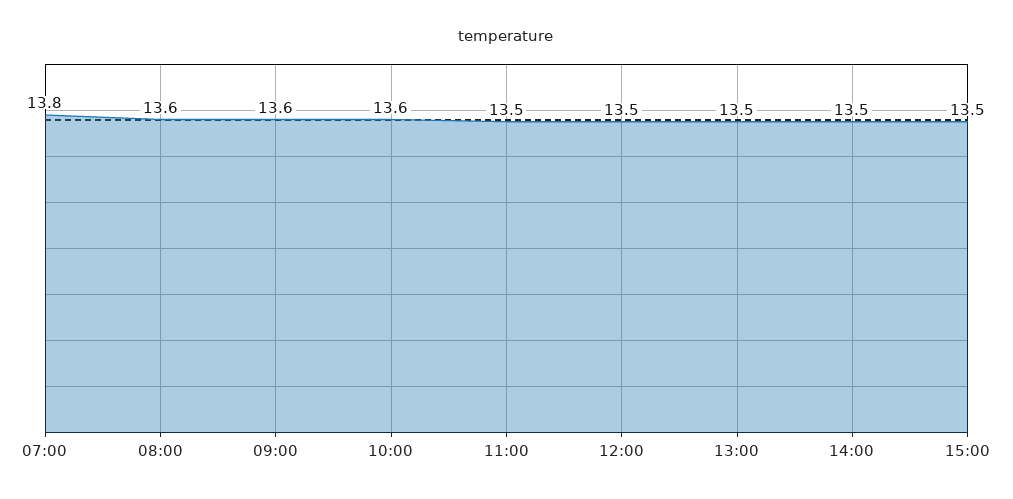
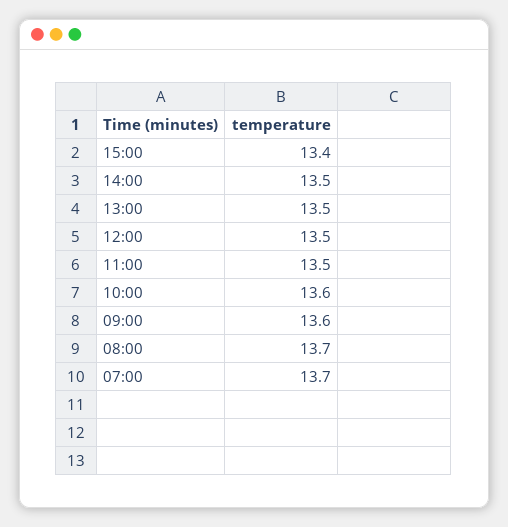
07:00: 13.8 -> 13.7
08:00: 13.6 -> 13.7
15:00: 13.5 -> 13.4

